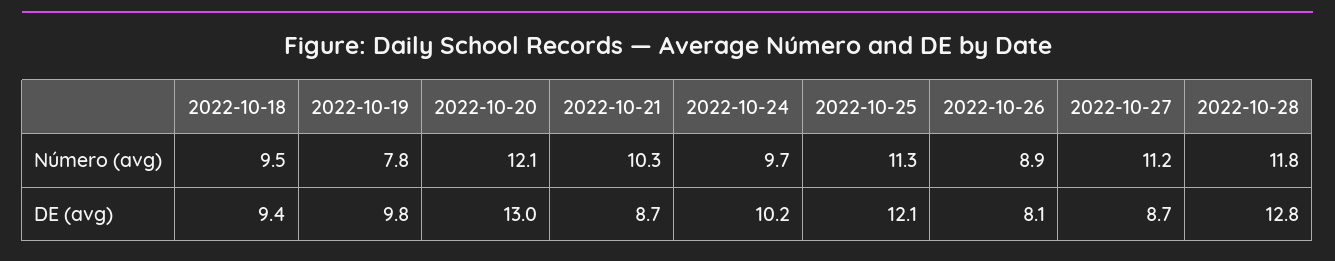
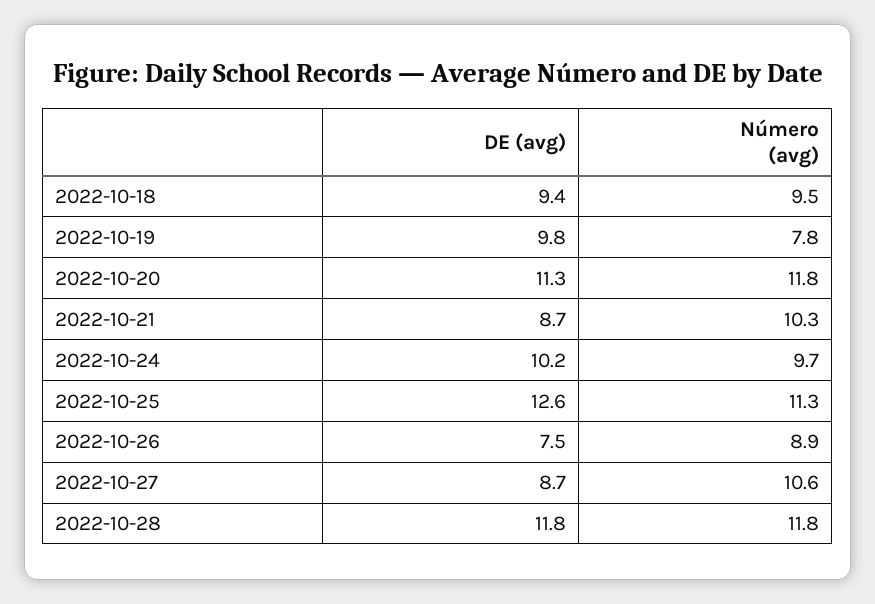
2022-10-20, Número (avg): 12.1 -> 11.8
2022-10-27, Número (avg): 11.2 -> 10.6
2022-10-20, DE (avg): 13 -> 11.3
2022-10-25, DE (avg): 12.1 -> 12.6
2022-10-26, DE (avg): 8.1 -> 7.5
2022-10-28, DE (avg): 12.8 -> 11.8

